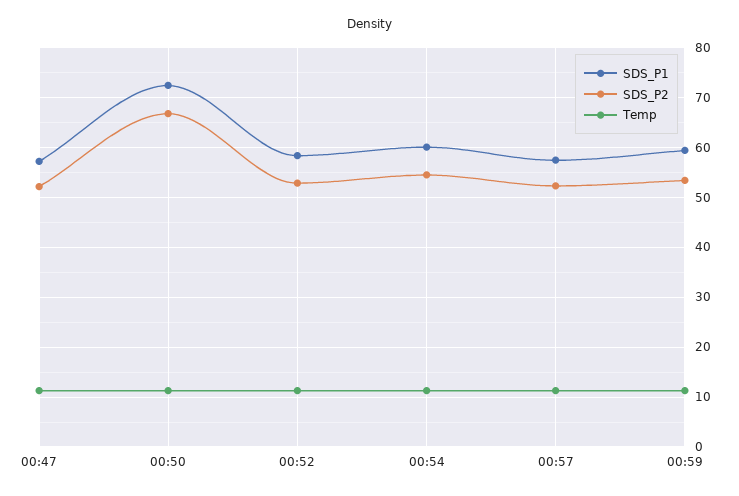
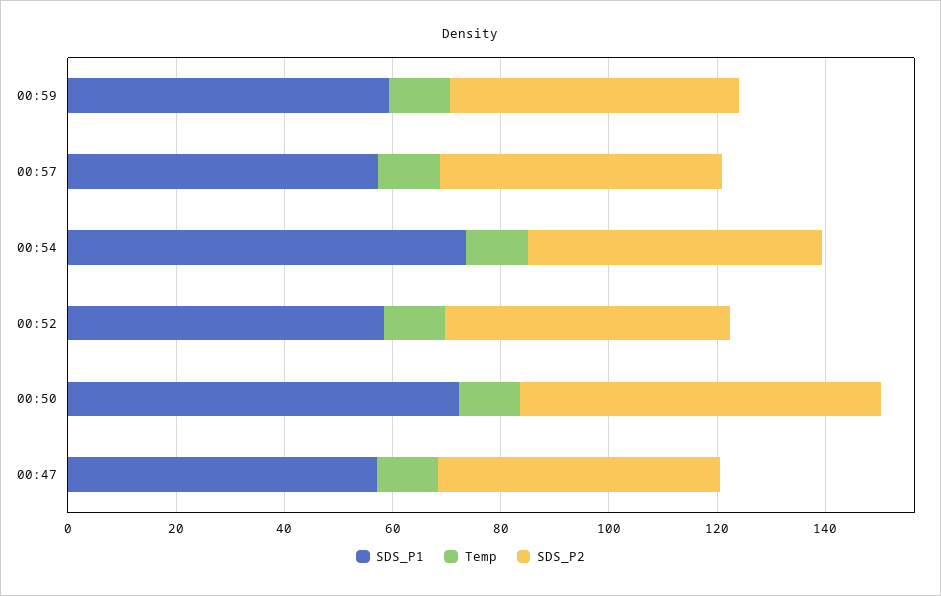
SDS_P1, 00:54: 60 -> 75

